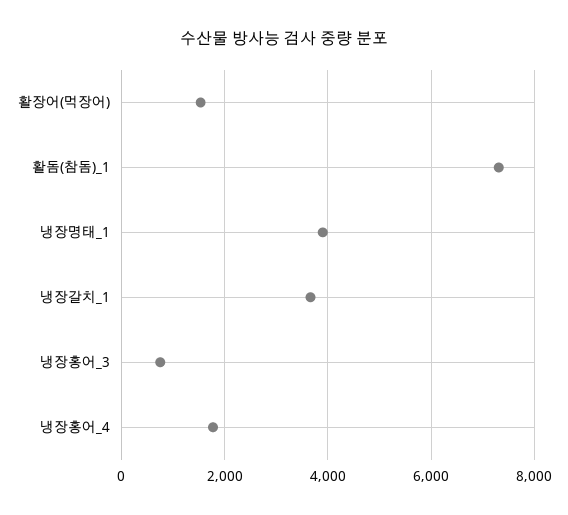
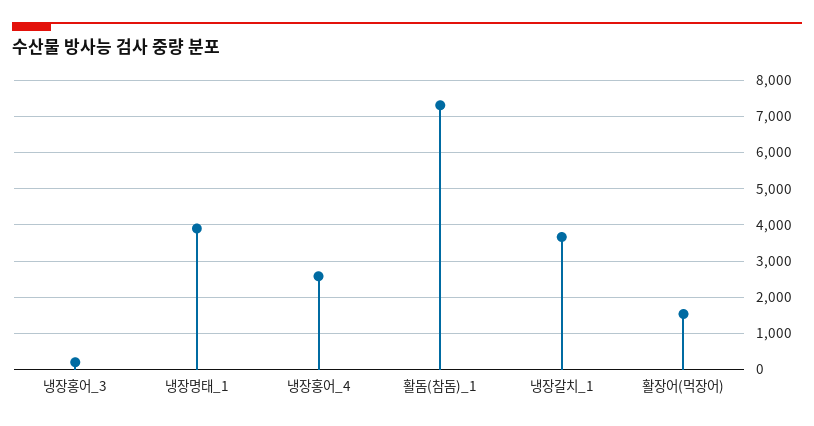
냉장홍어_3: 800 -> 200
냉장홍어_4: 1800 -> 2600

